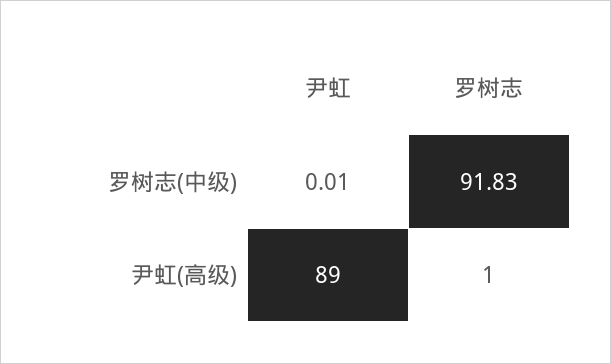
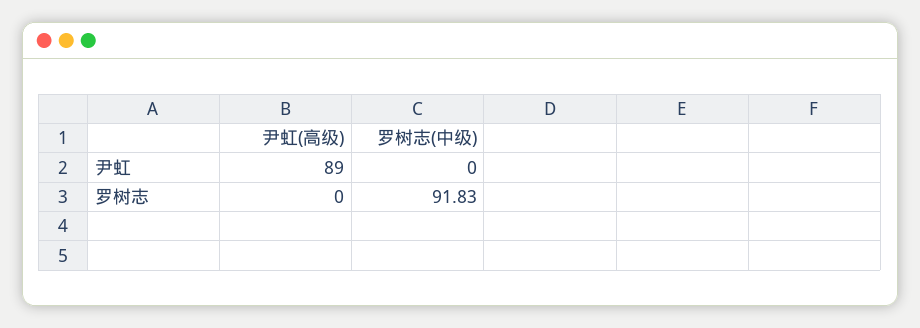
尹虹, 罗树志(中级): 0.01 -> 0
罗树志, 尹虹(高级): 1 -> 0

